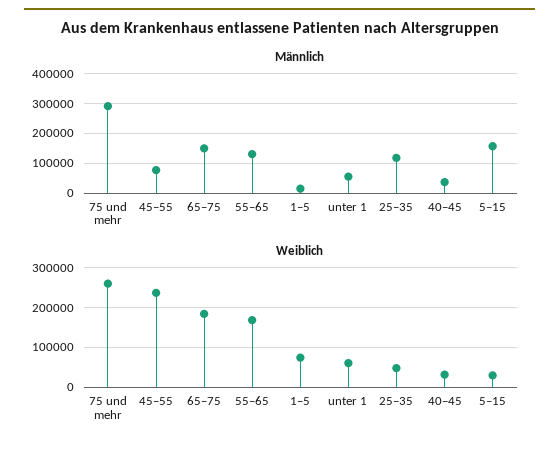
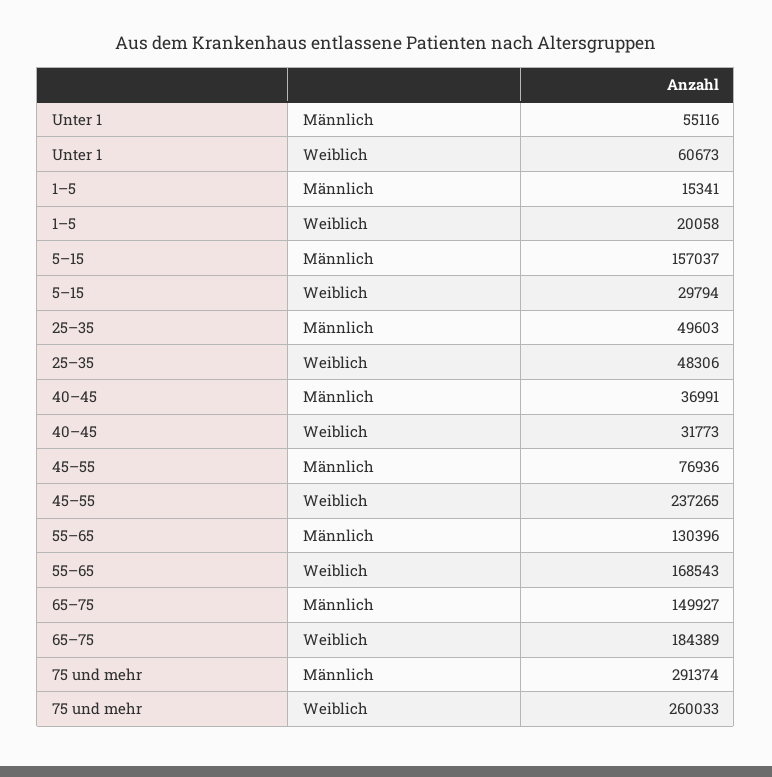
Männlich, 25–35: 125000 -> 49603
Weiblich, 1–5: 80000 -> 20058

